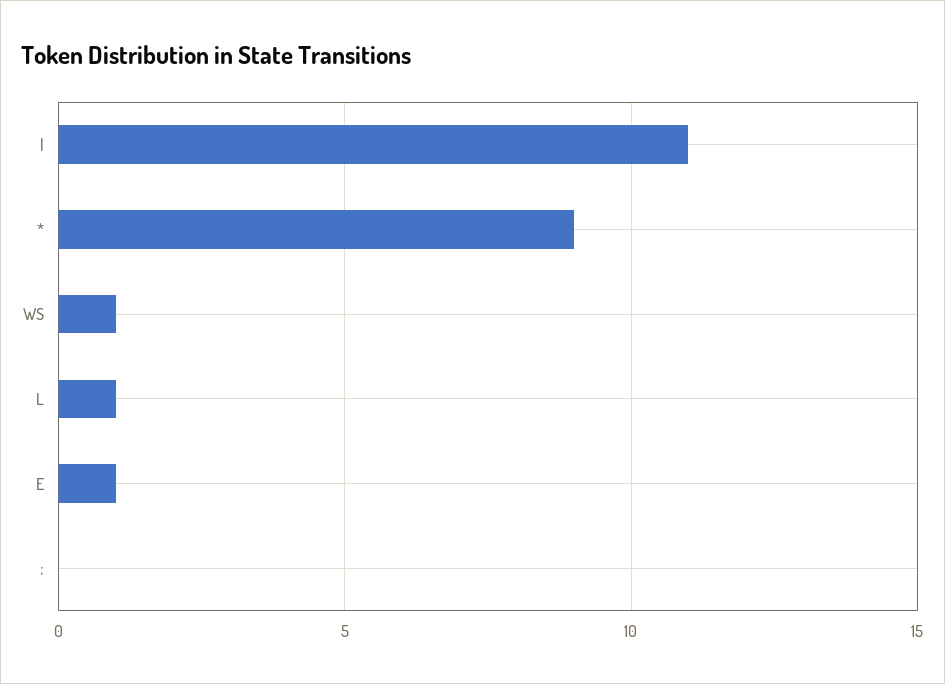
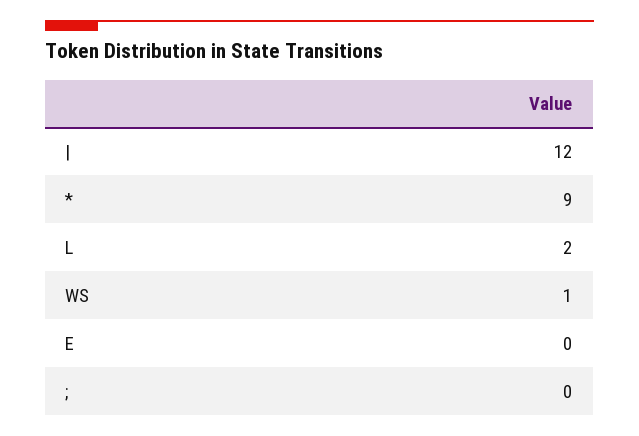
|: 11 -> 12
L: 1 -> 2
E: 1 -> 0

